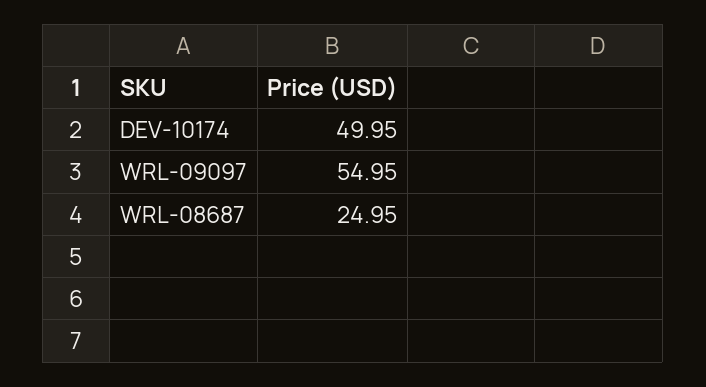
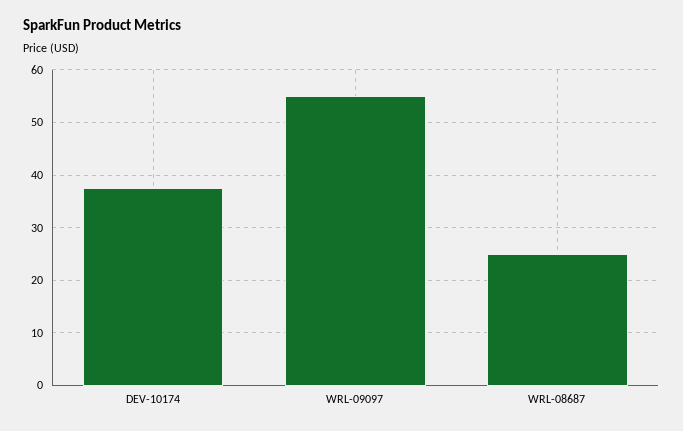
DEV-10174: 49.95 -> 38

